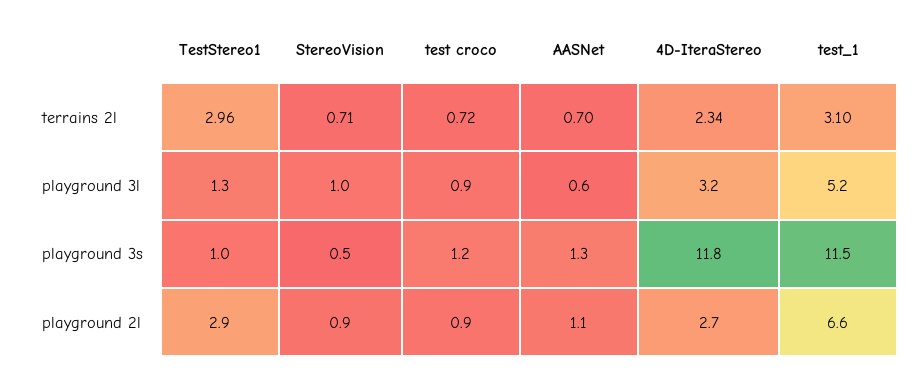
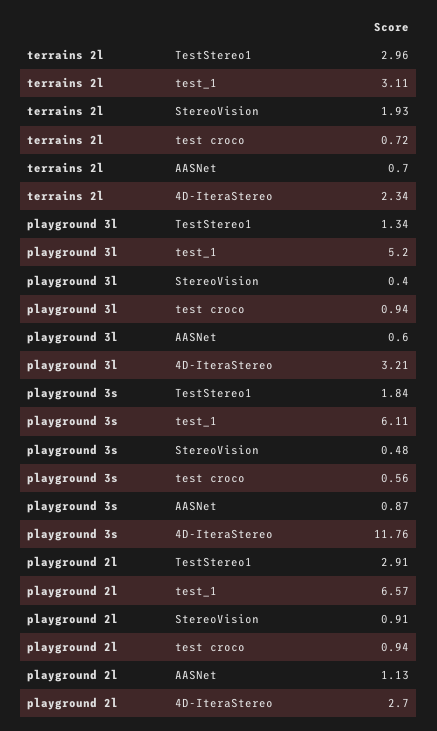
StereoVision, terrains 2l: 0.71 -> 1.93
test_1, terrains 2l: 3.1 -> 3.11
StereoVision, playground 3l: 1 -> 0.4
TestStereo1, playground 3s: 1 -> 1.84
test croco, playground 3s: 1.2 -> 0.56
AASNet, playground 3s: 1.3 -> 0.87
test_1, playground 3s: 11.5 -> 6.11

